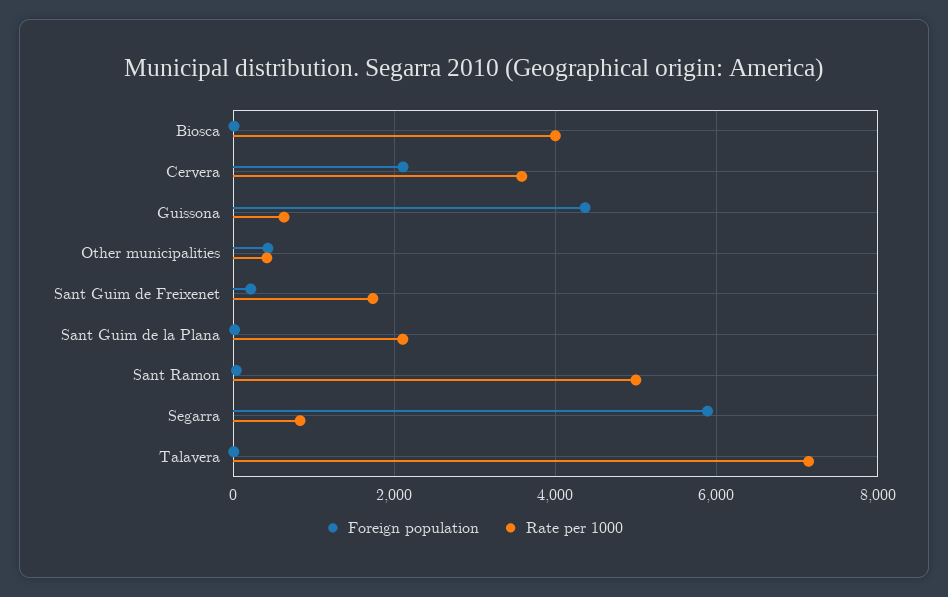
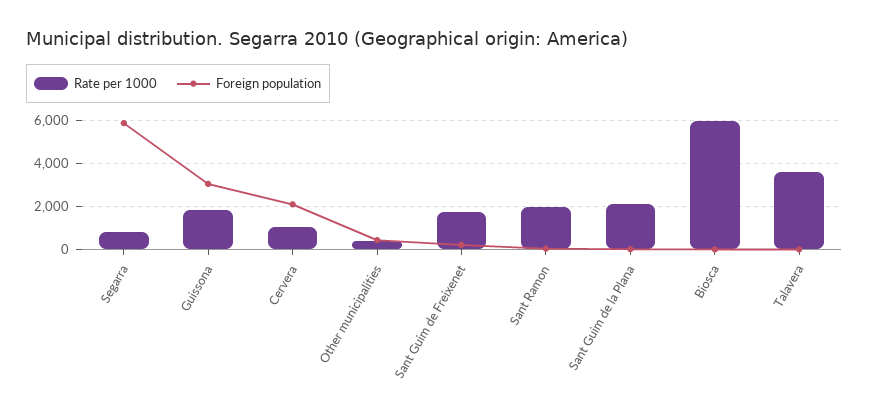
Rate per 1000, Biosca: 4000 -> 6000
Rate per 1000, Cervera: 3600 -> 1000
Foreign population, Guissona: 4400 -> 3000
Rate per 1000, Guissona: 600 -> 2000
Rate per 1000, Sant Ramon: 5000 -> 2000
Rate per 1000, Talavera: 7200 -> 3500

